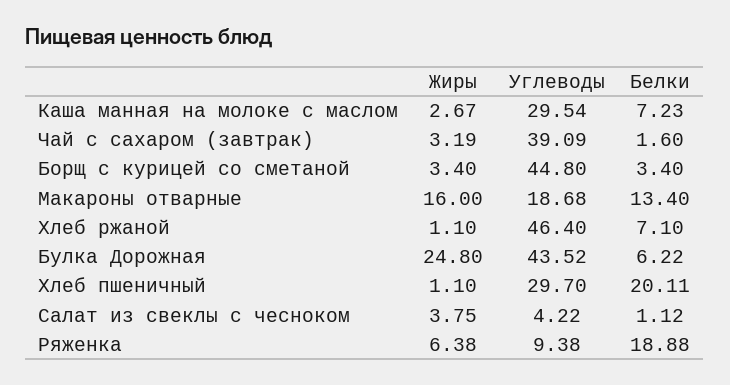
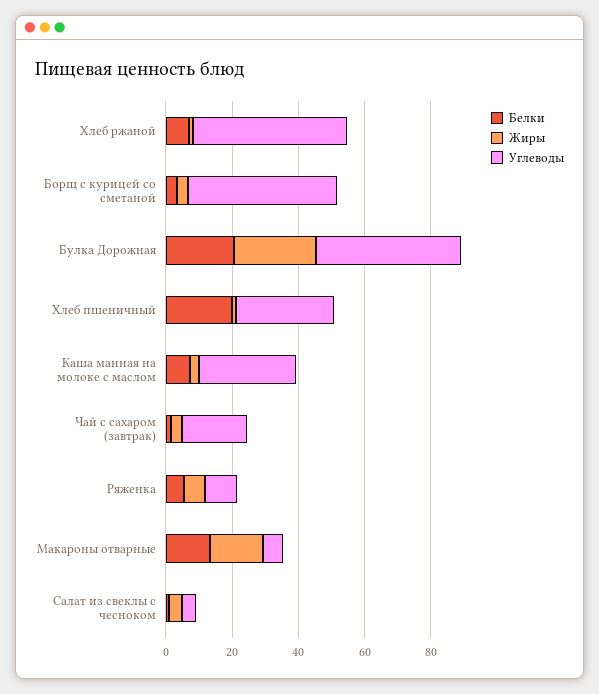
Углеводы, Чай с сахаром (завтрак): 39.09 -> 20
Углеводы, Макароны отварные: 18.68 -> 5
Белки, Булка Дорожная: 6.22 -> 20
Белки, Ряженка: 18.88 -> 5

